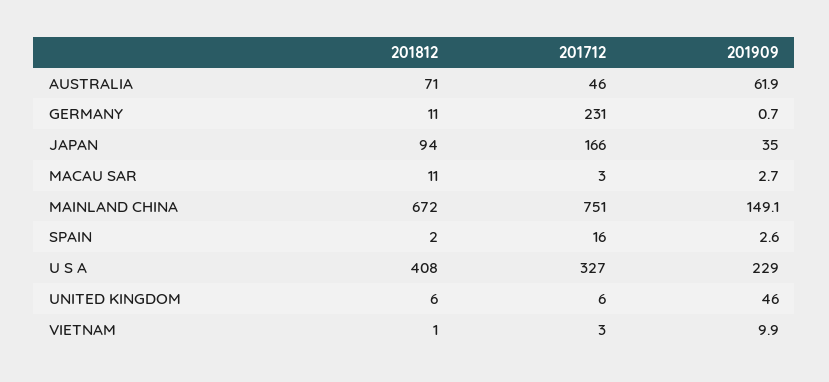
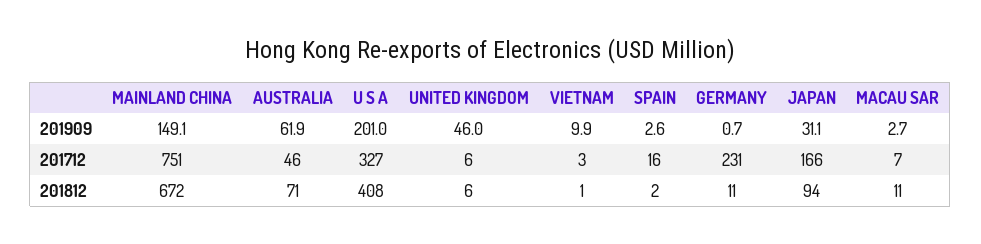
201909, JAPAN: 35 -> 31.1
201712, MACAU SAR: 3 -> 7
201909, U S A: 229 -> 201

